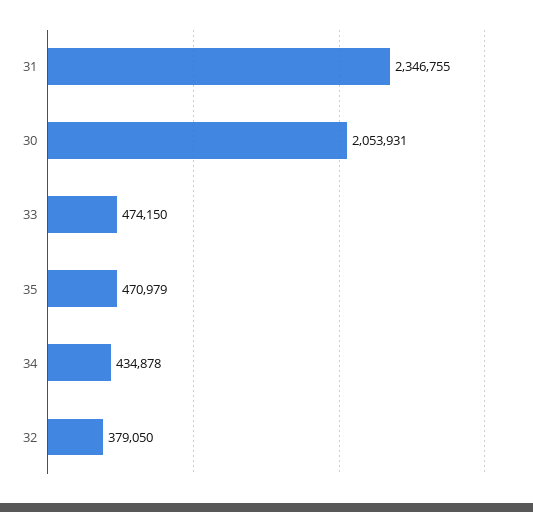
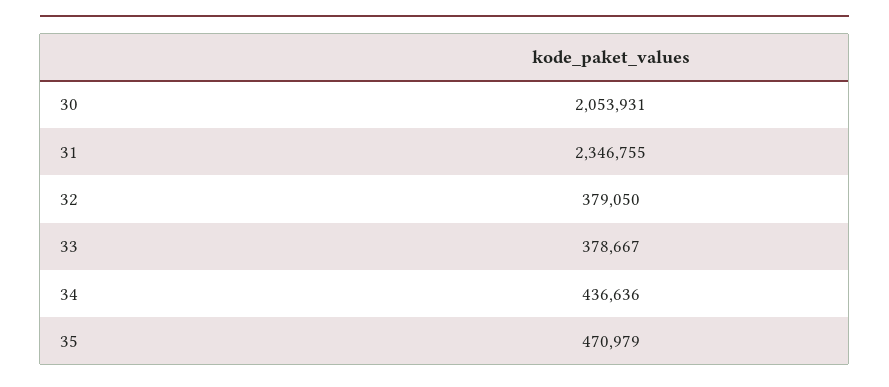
33: 474150 -> 378667
34: 434878 -> 436636

